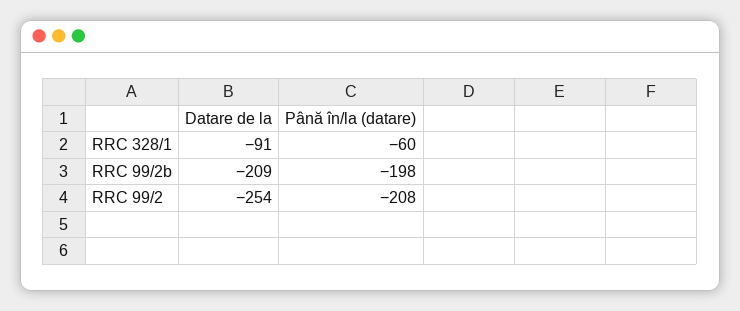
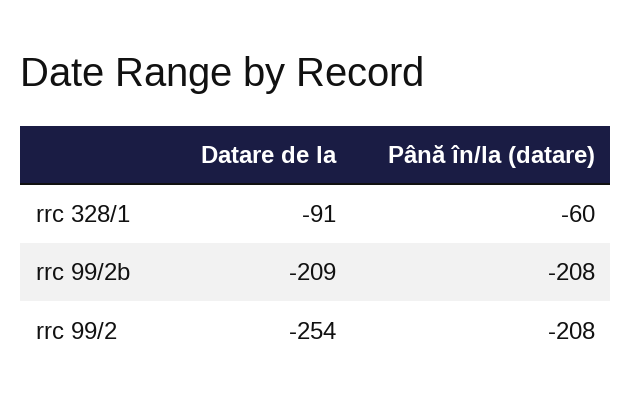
Până în/la (datare), RRC 99/2b: -198 -> -208

